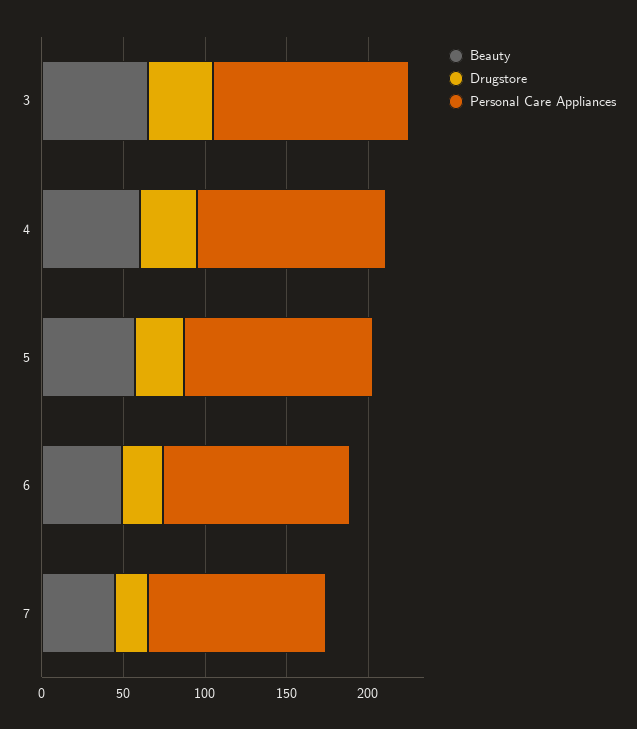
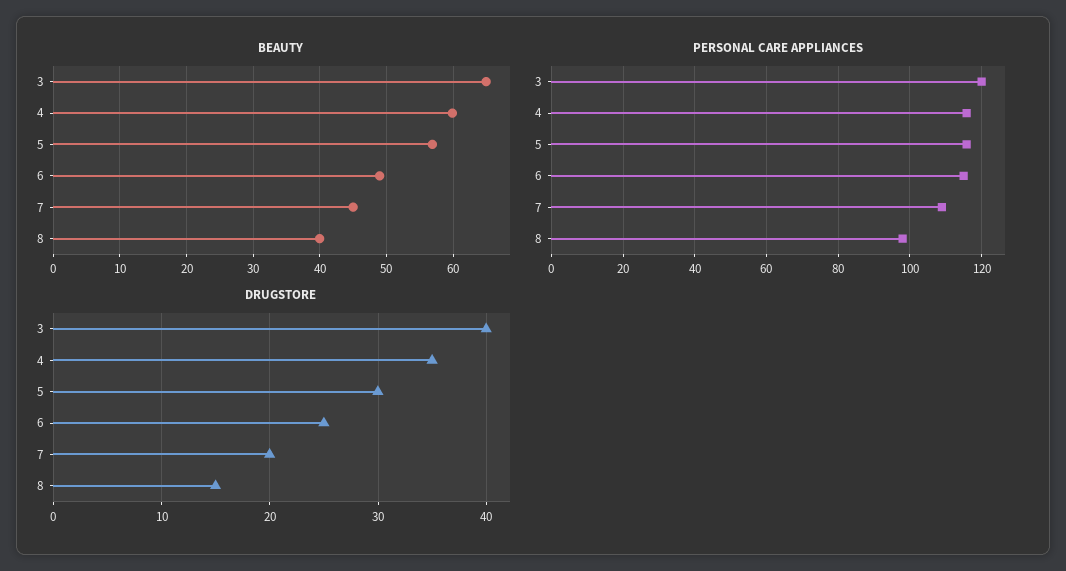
Beauty, 8: none -> 40
Personal Care Appliances, 8: none -> 98
Drugstore, 8: none -> 15

